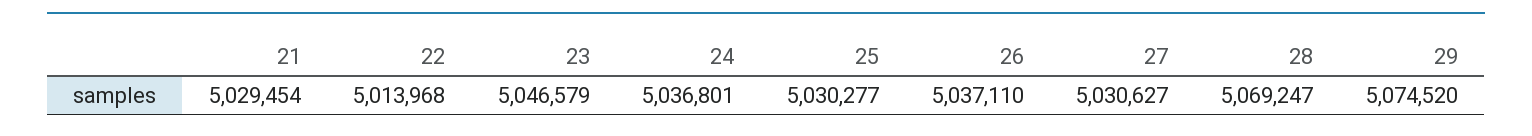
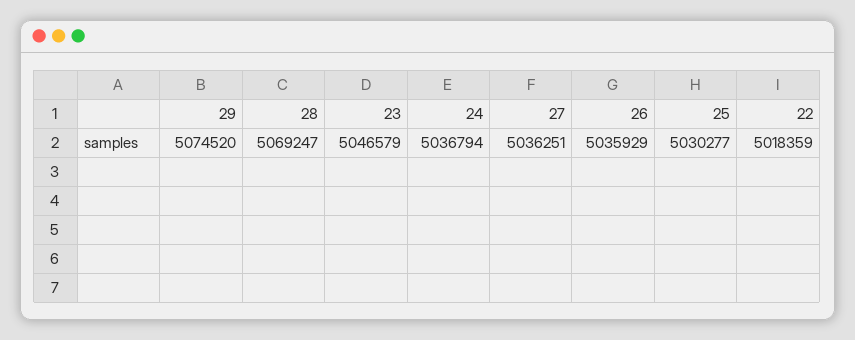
21: 5029454 -> none
22: 5013968 -> 5018359
24: 5036801 -> 5036794
26: 5037110 -> 5035929
27: 5030627 -> 5036251

